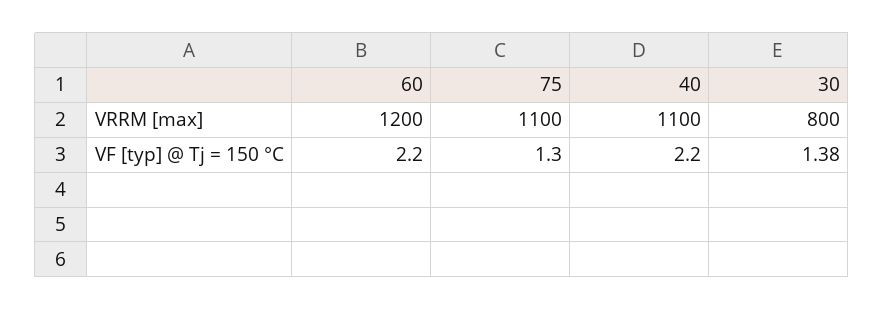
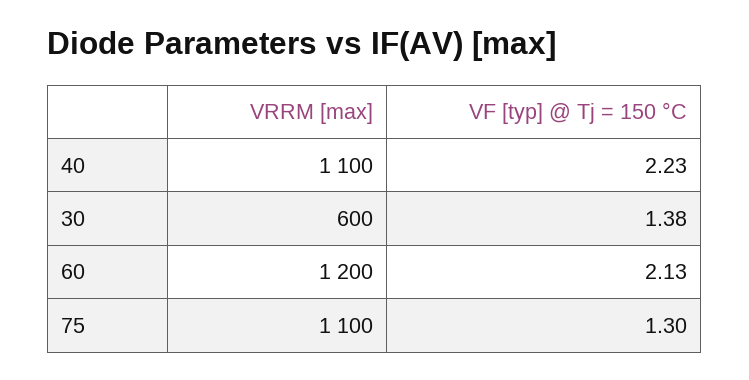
30, VRRM [max]: 800 -> 600
60, VF [typ] @ Tj = 150 °C: 2.2 -> 2.13
40, VF [typ] @ Tj = 150 °C: 2.2 -> 2.23

